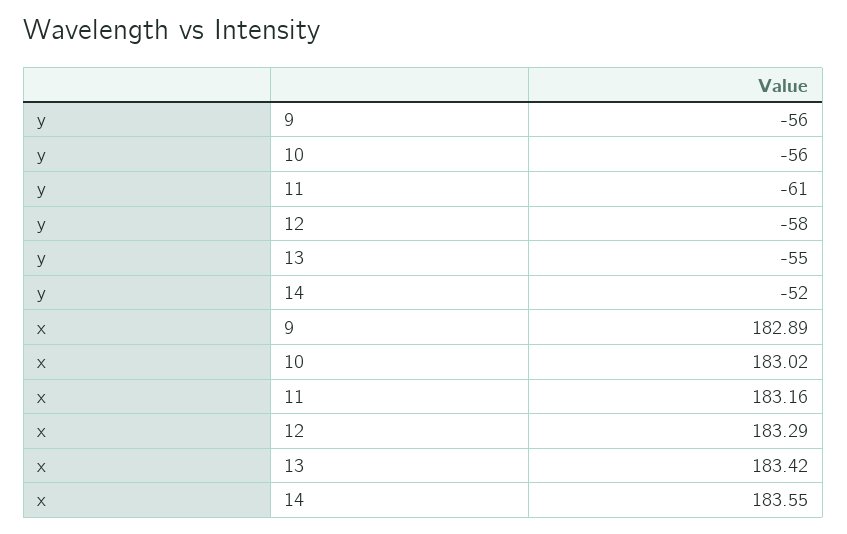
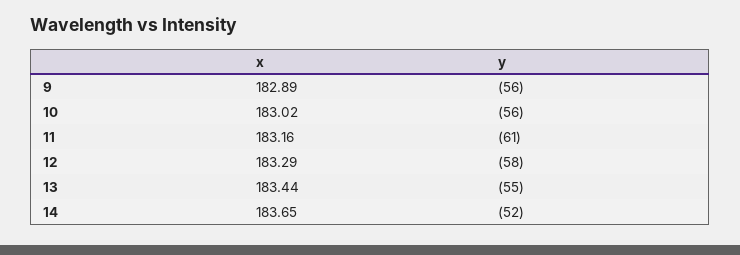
x, 13: 183.42 -> 183.44
x, 14: 183.55 -> 183.65

